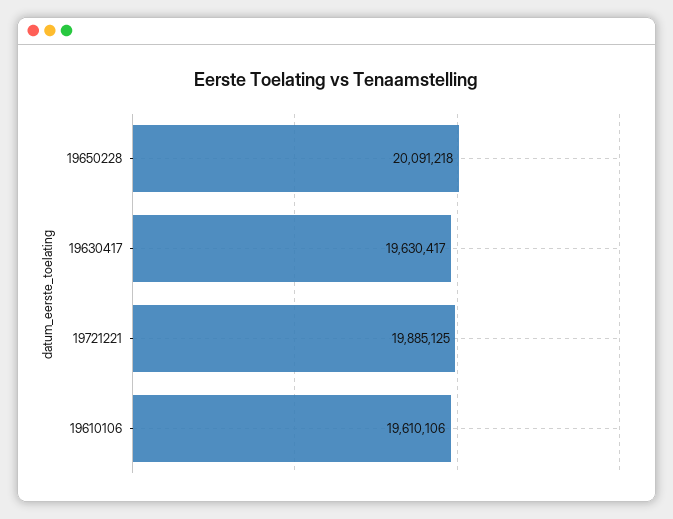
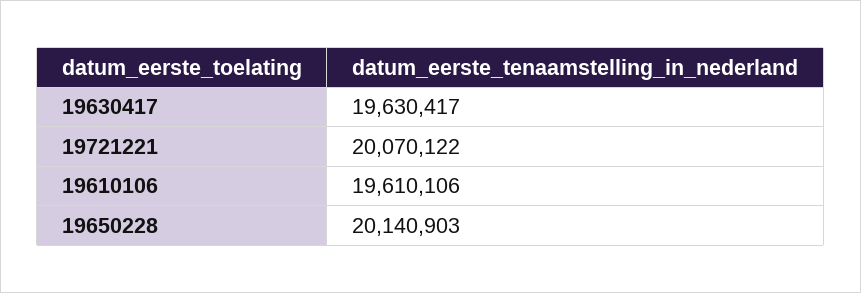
19650228: 20091218 -> 20140903
19721221: 19885125 -> 20070122

